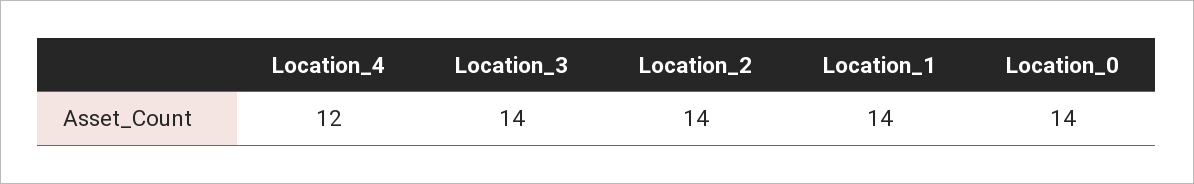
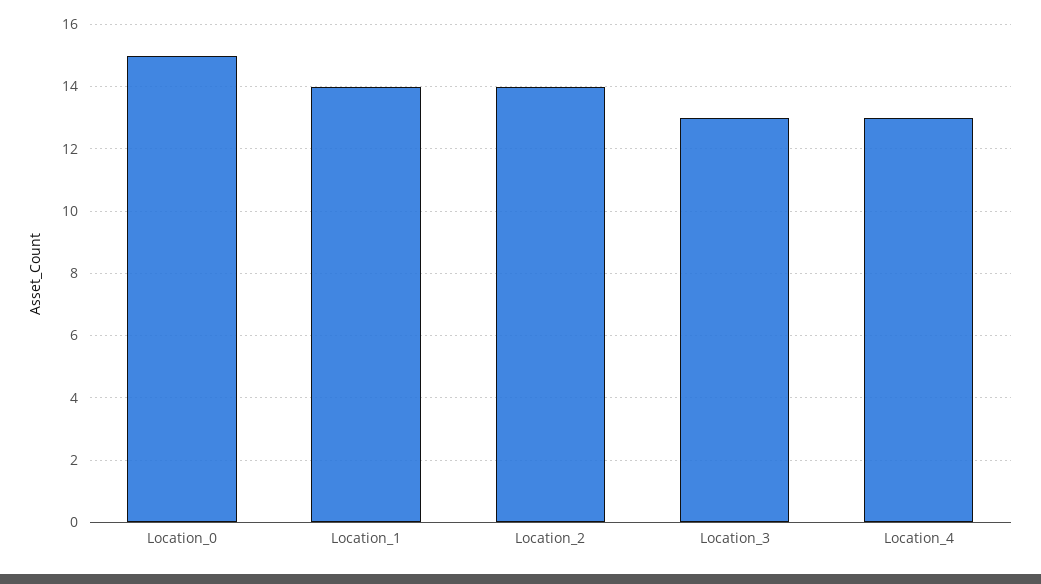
Location_4: 12 -> 13
Location_3: 14 -> 13
Location_0: 14 -> 15

